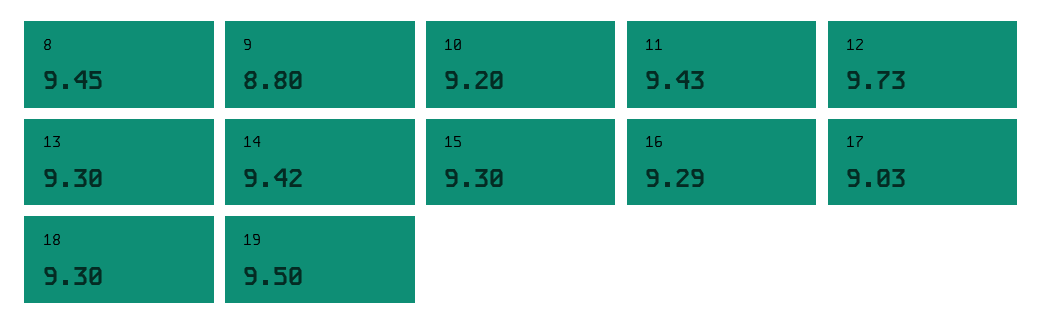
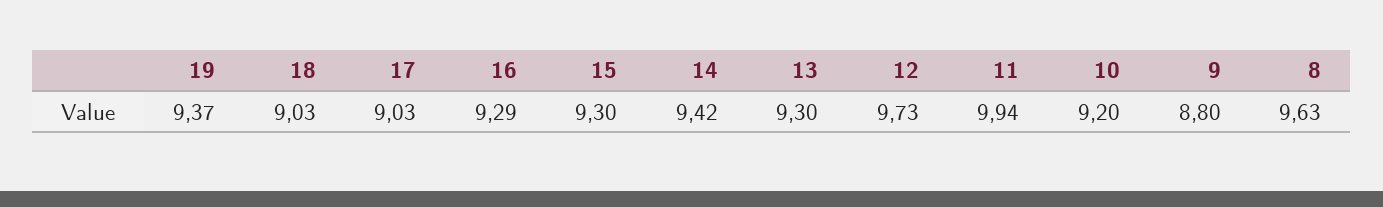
8: 9.45 -> 9.63
11: 9.43 -> 9.94
18: 9.3 -> 9.03
19: 9.5 -> 9.37

